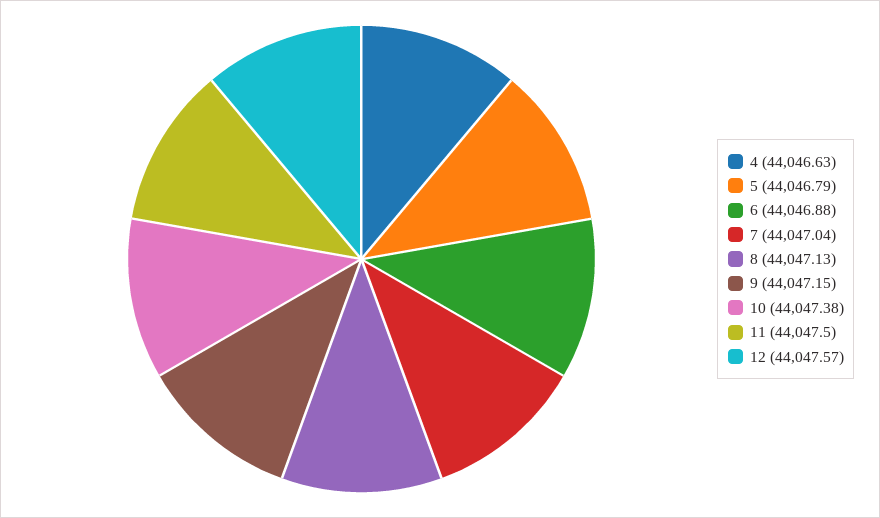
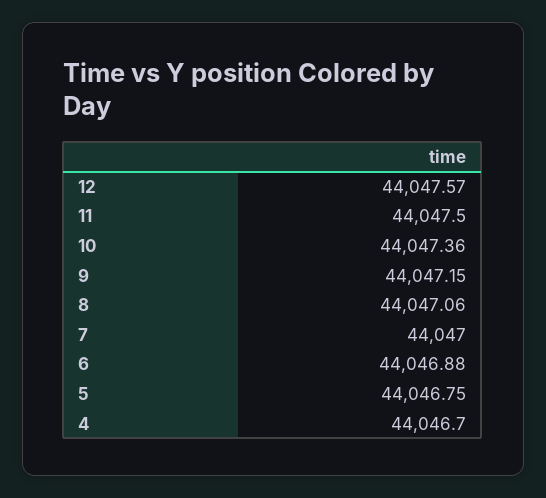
4: 44046.63 -> 44046.7
5: 44046.79 -> 44046.75
7: 44047.04 -> 44047
8: 44047.13 -> 44047.06
10: 44047.38 -> 44047.36

